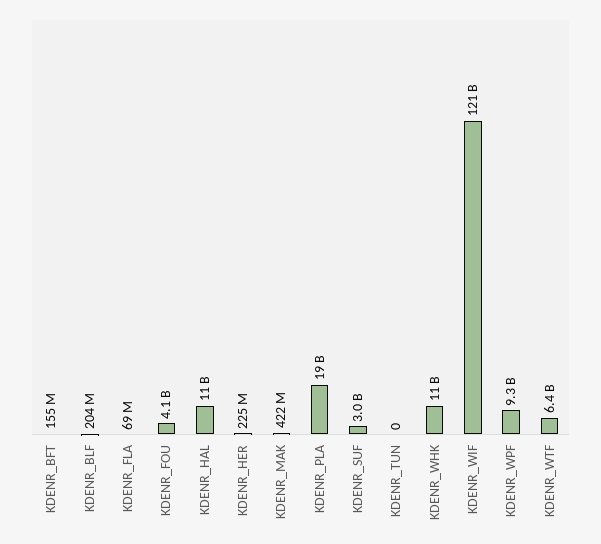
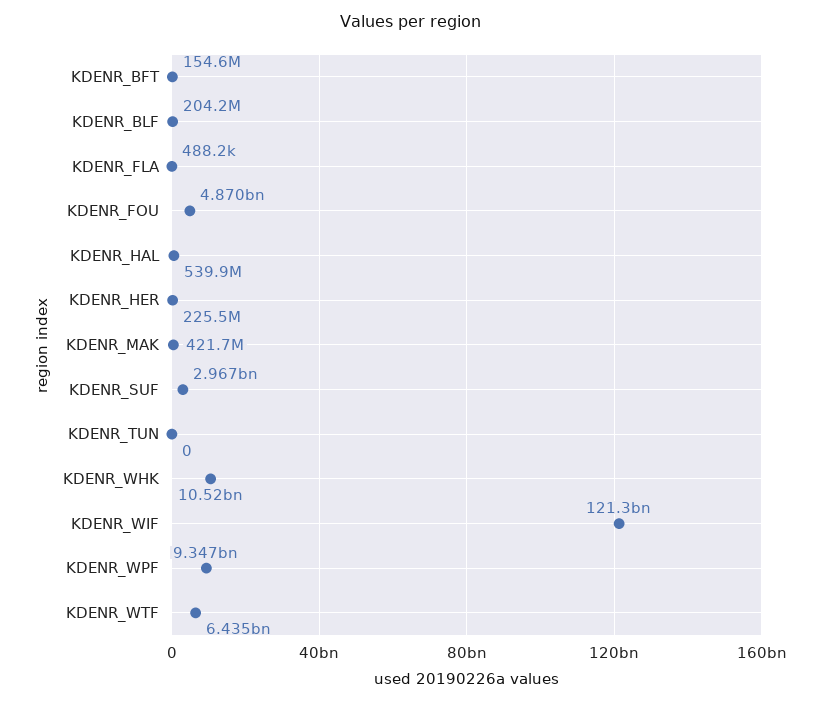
KDENR_FLA: 69000000 -> 488200
KDENR_FOU: 4100000000 -> 4870000000
KDENR_HAL: 11000000000 -> 539900000
KDENR_PLA: 19000000000 -> none

